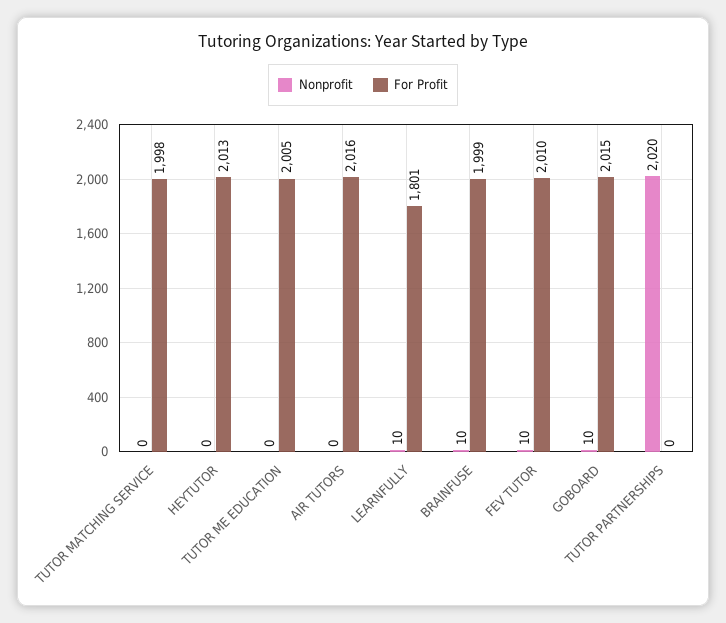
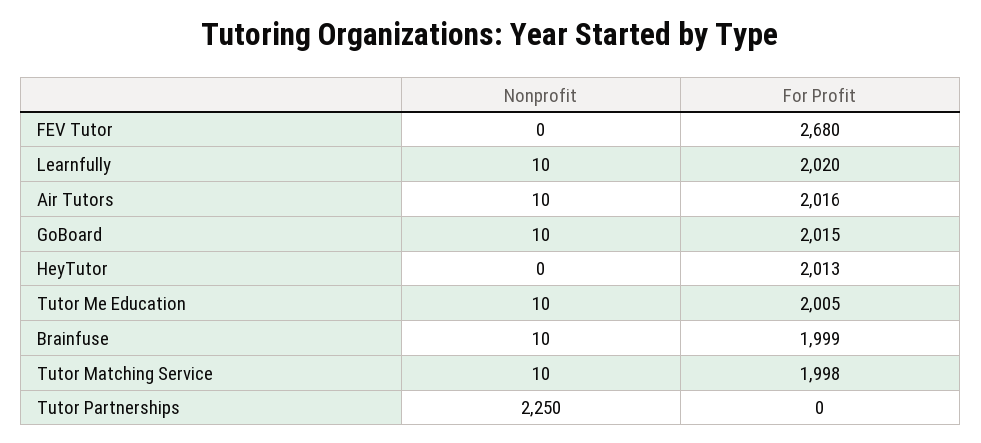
Nonprofit, TUTOR MATCHING SERVICE: 0 -> 10
Nonprofit, TUTOR ME EDUCATION: 0 -> 10
Nonprofit, AIR TUTORS: 0 -> 10
For Profit, LEARNFULLY: 1801 -> 2020
Nonprofit, FEV TUTOR: 10 -> 0
For Profit, FEV TUTOR: 2010 -> 2680
Nonprofit, TUTOR PARTNERSHIPS: 2020 -> 2250

